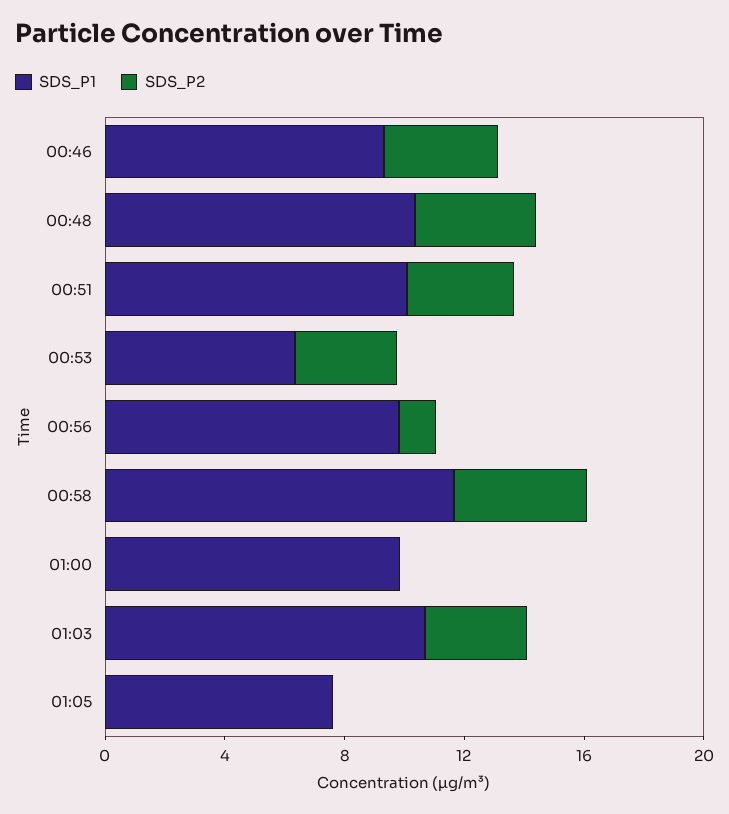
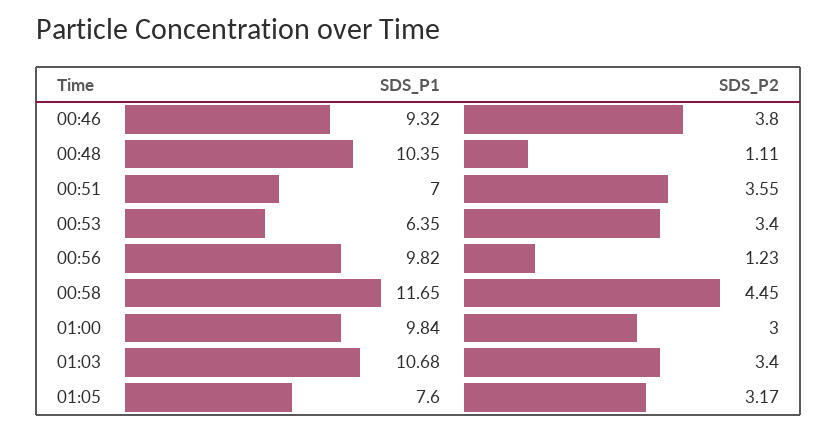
SDS_P2, 00:48: 4 -> 1.11
SDS_P1, 00:51: 10 -> 7
SDS_P2, 01:00: 0 -> 3
SDS_P2, 01:05: 0 -> 3.17

